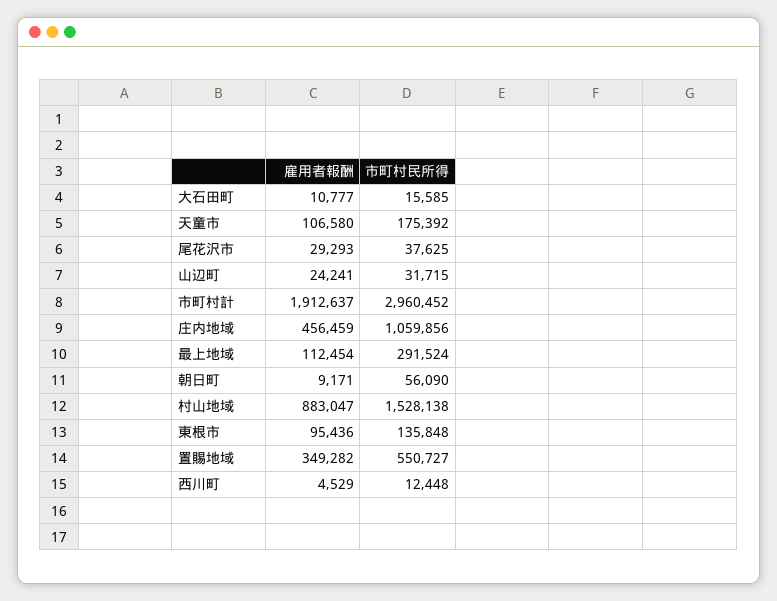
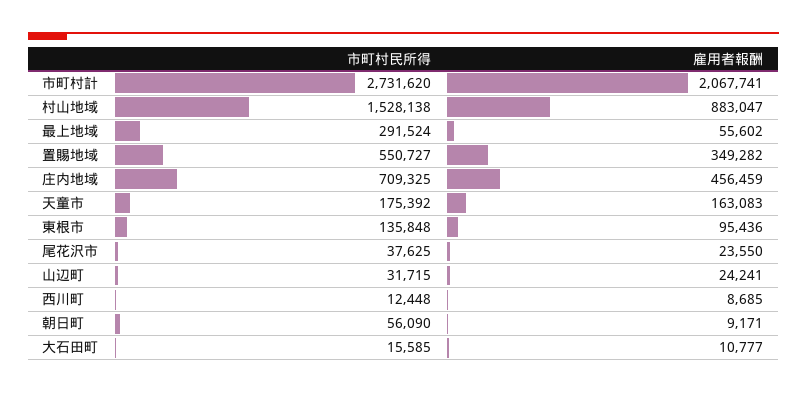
雇用者報酬, 天童市: 106580 -> 163083
雇用者報酬, 尾花沢市: 29293 -> 23550
雇用者報酬, 市町村計: 1912637 -> 2067741
市町村民所得, 市町村計: 2960452 -> 2731620
市町村民所得, 庄内地域: 1059856 -> 709325
雇用者報酬, 最上地域: 112454 -> 55602
雇用者報酬, 西川町: 4529 -> 8685

